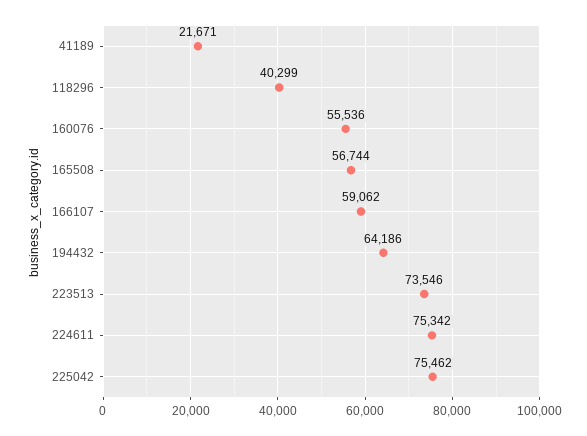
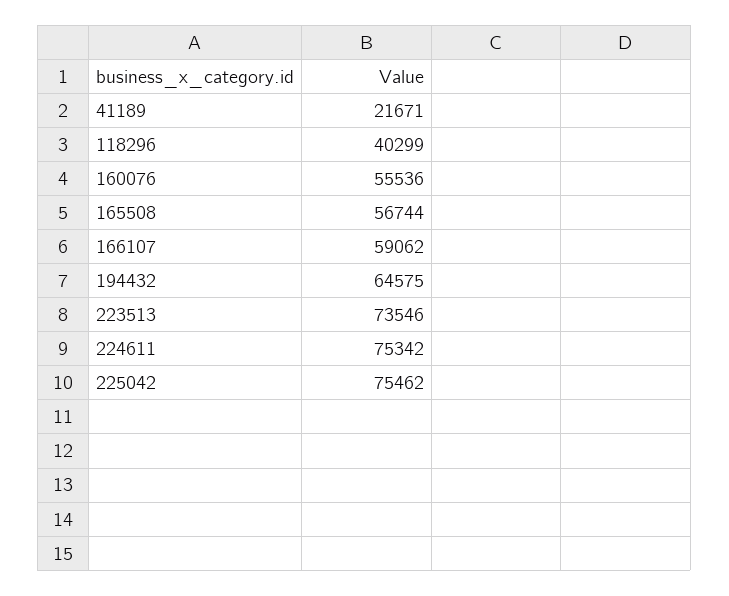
194432: 64186 -> 64575

